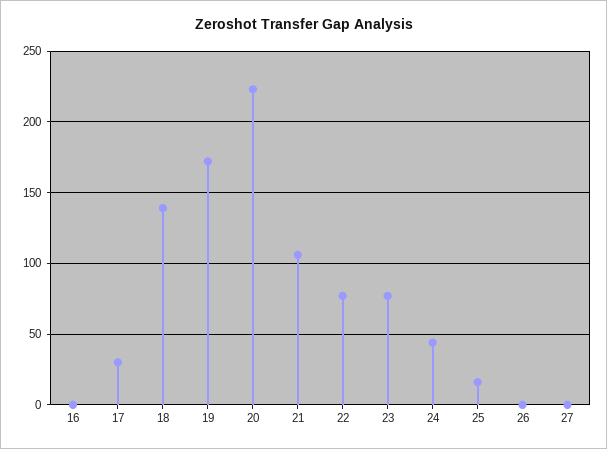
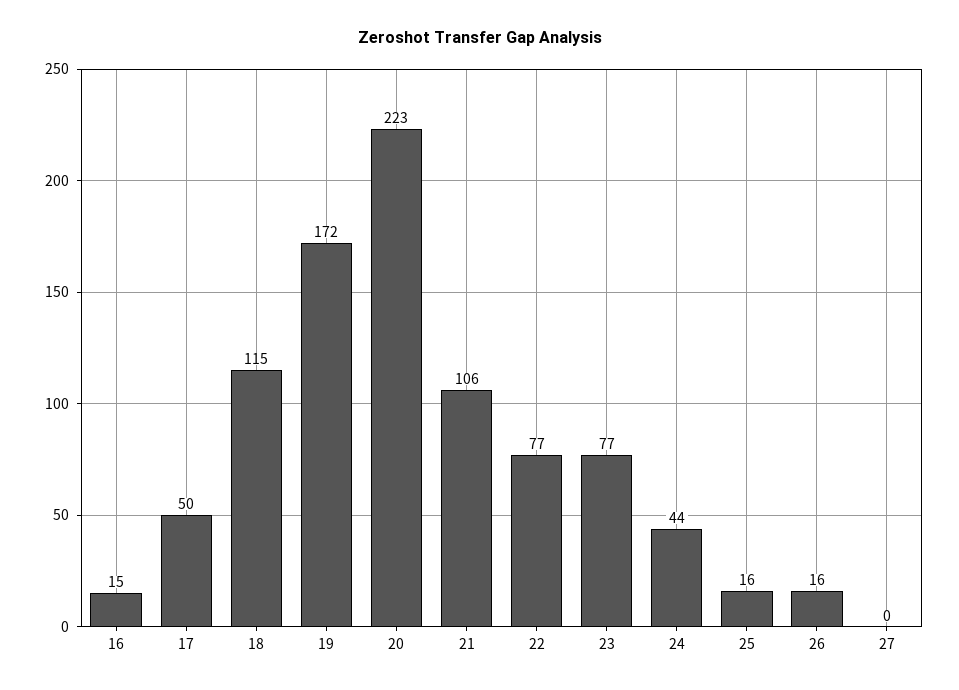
16: 0 -> 15
17: 30 -> 50
18: 140 -> 115
26: 0 -> 16

